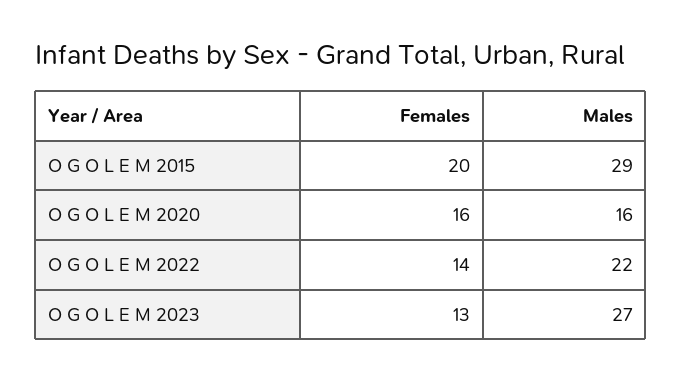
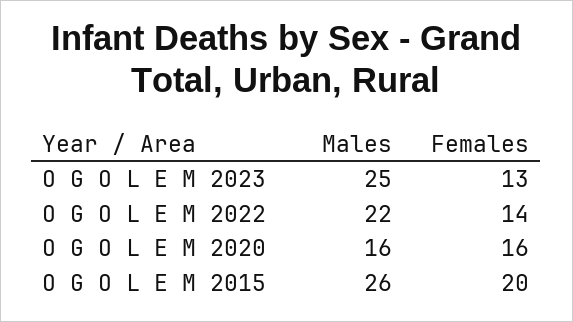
Males, O G O L E M 2015: 29 -> 26
Males, O G O L E M 2023: 27 -> 25

